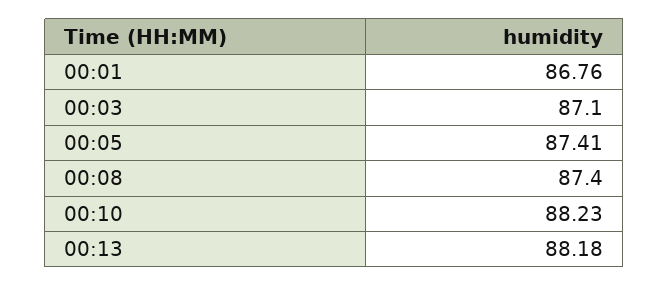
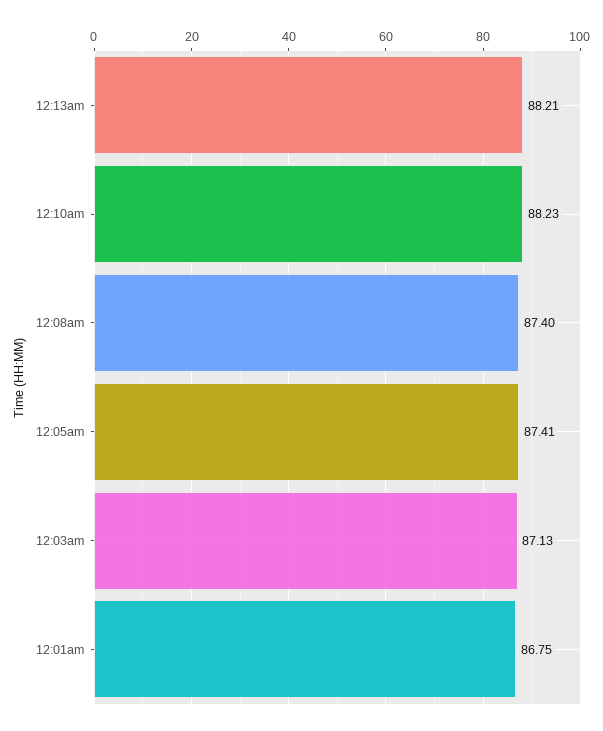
00:01: 86.76 -> 86.75
00:03: 87.1 -> 87.13
00:13: 88.18 -> 88.21

